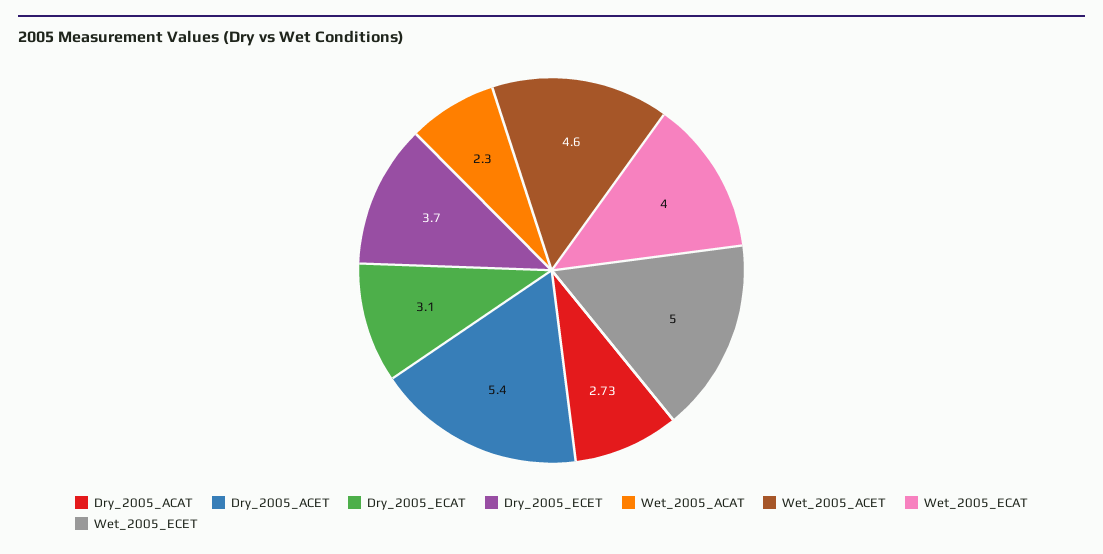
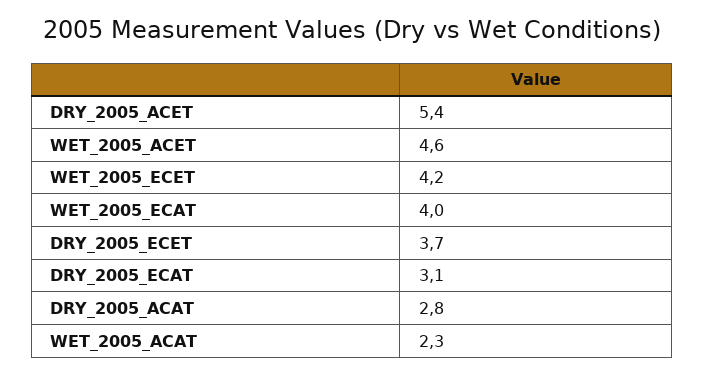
Dry_2005_ACAT: 2.73 -> 2.8
Wet_2005_ECET: 5 -> 4.2

